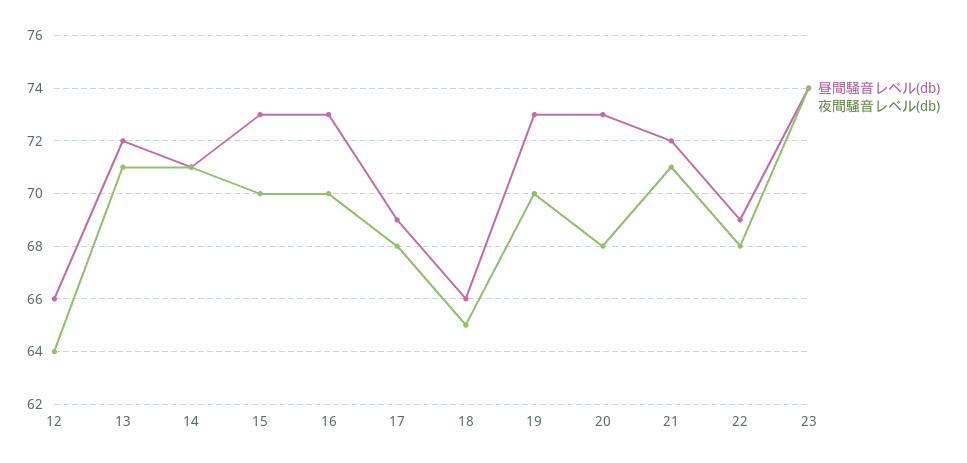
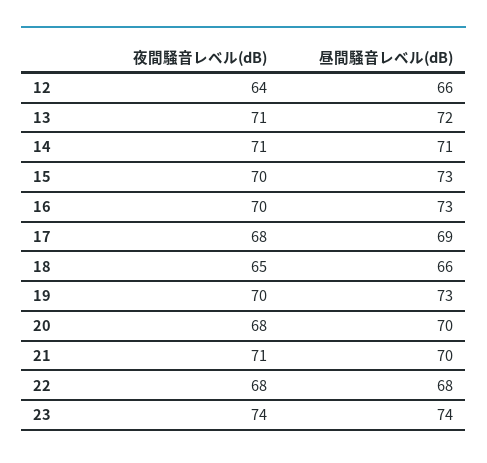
昼間騒音レベル(db), 20: 73 -> 70
昼間騒音レベル(db), 21: 72 -> 70
昼間騒音レベル(db), 22: 69 -> 68

